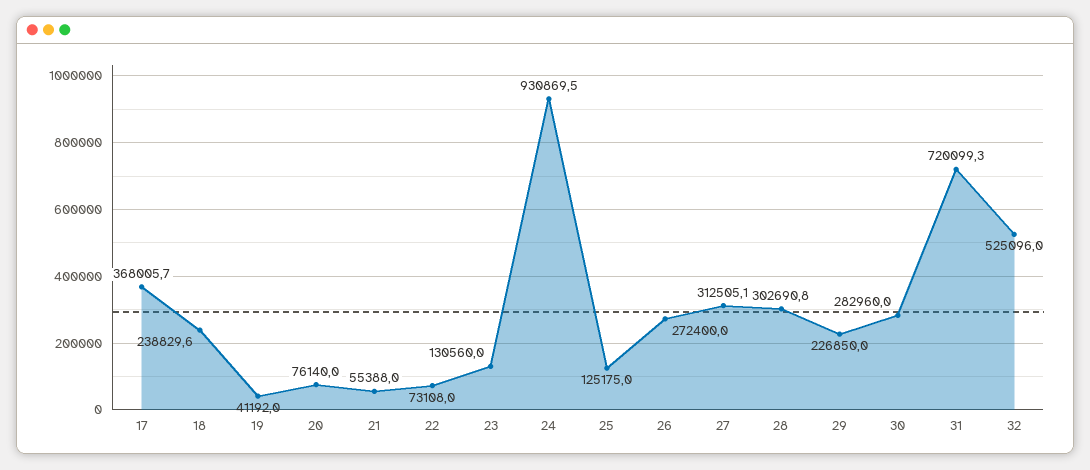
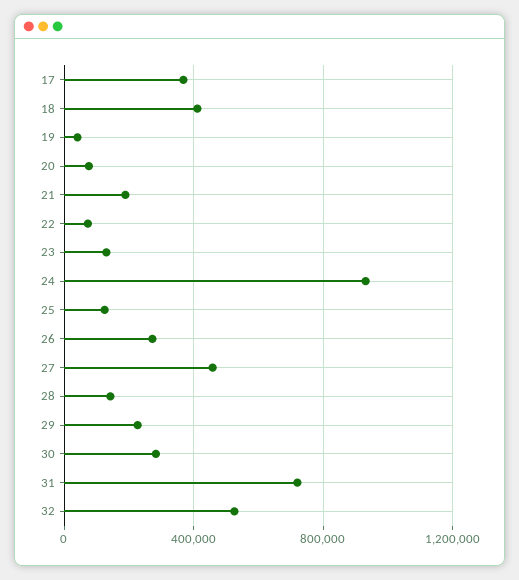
18: 238829.6 -> 400000
21: 55388 -> 200000
27: 312505.1 -> 450000
28: 302690.8 -> 150000

